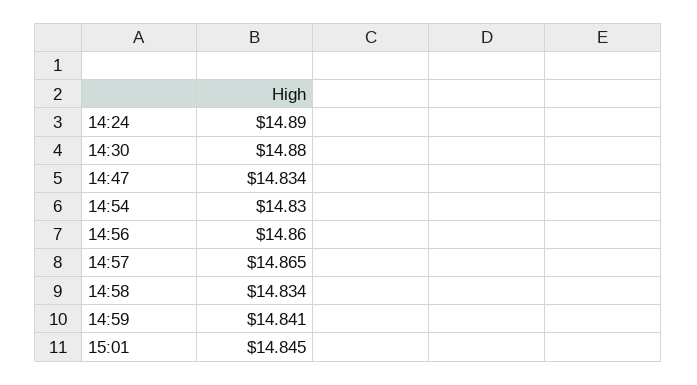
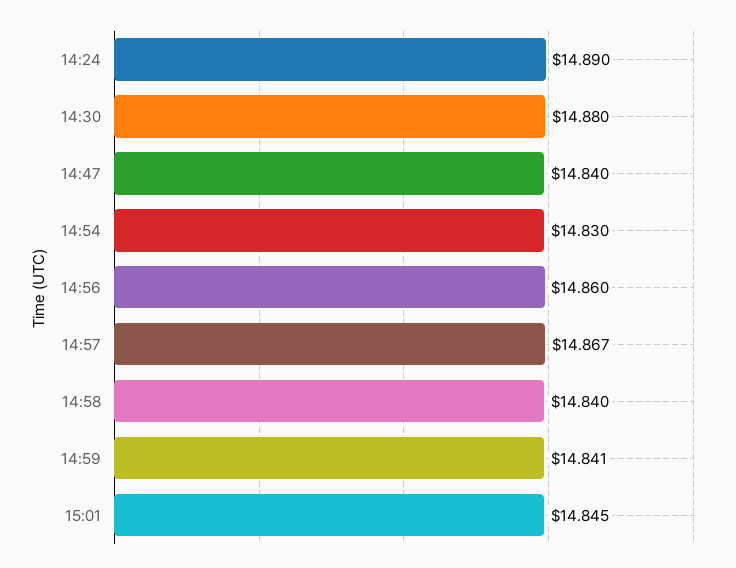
14:47: 14.834 -> 14.84
14:57: 14.865 -> 14.867
14:58: 14.834 -> 14.84

